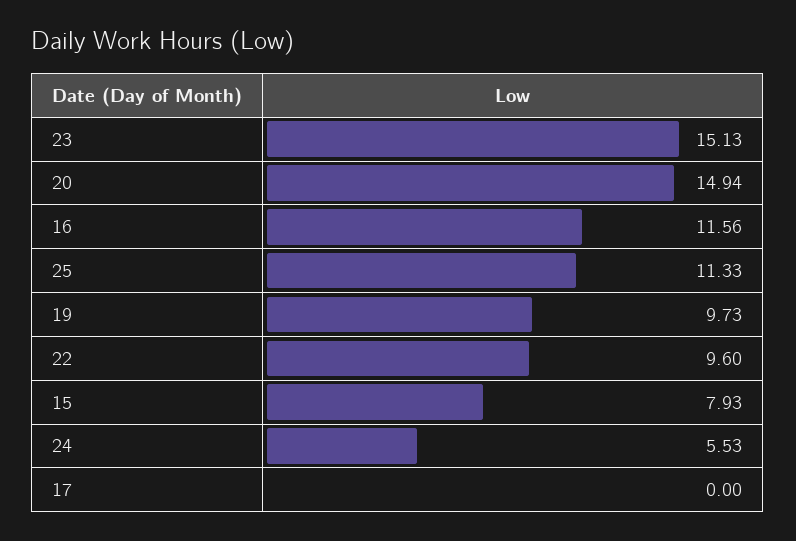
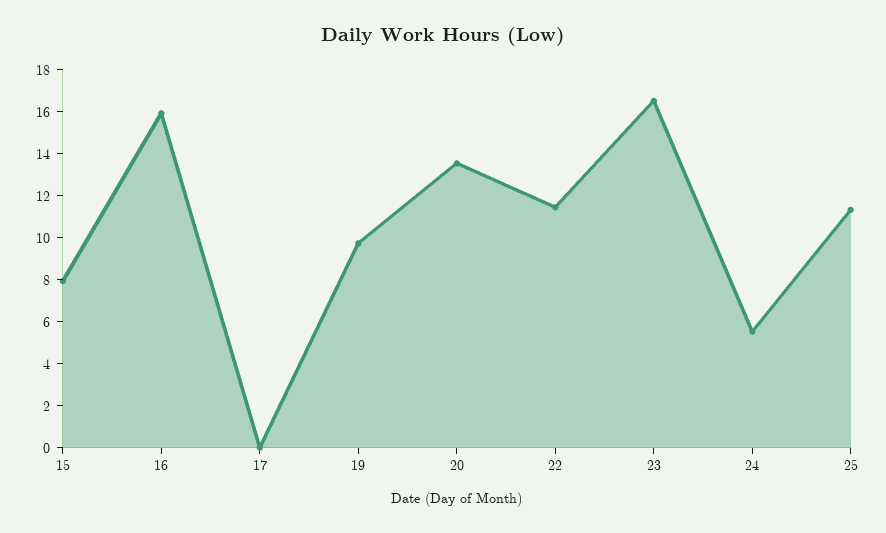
23: 15.13 -> 16.5
20: 14.94 -> 13.5
16: 11.56 -> 16
22: 9.6 -> 11.5

